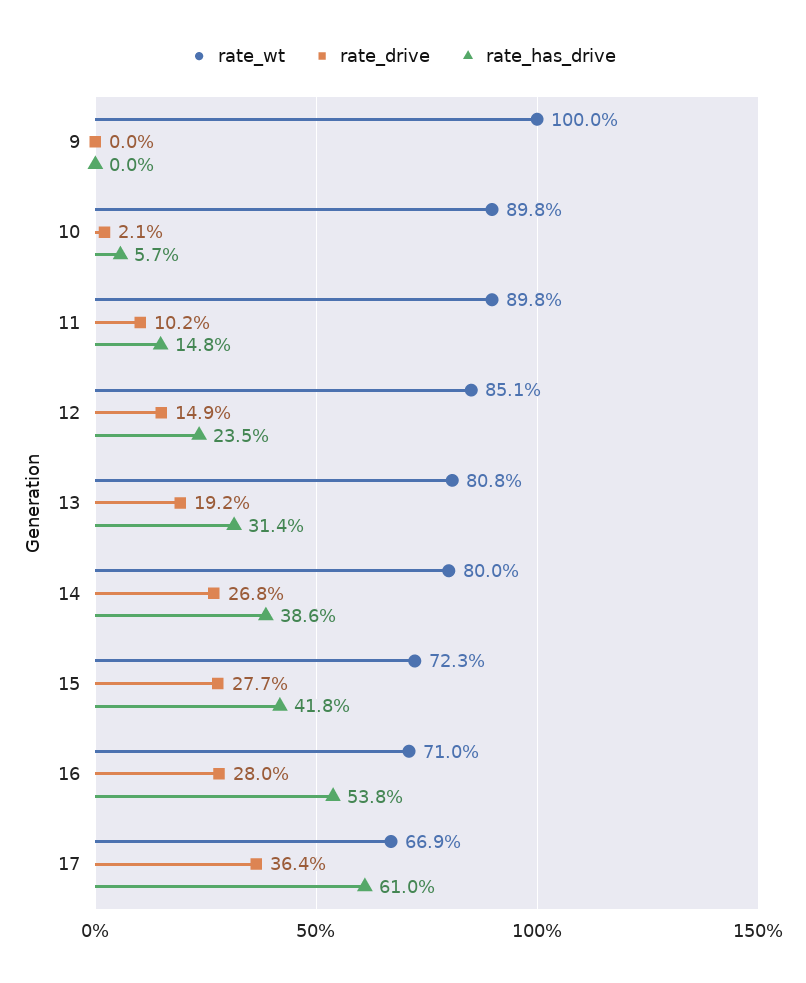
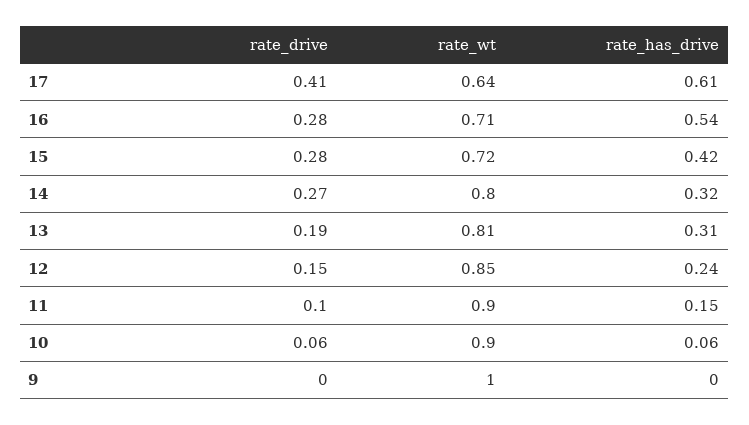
rate_drive, 10: 0.021 -> 0.06
rate_has_drive, 14: 0.386 -> 0.32
rate_wt, 17: 0.669 -> 0.64
rate_drive, 17: 0.364 -> 0.41

